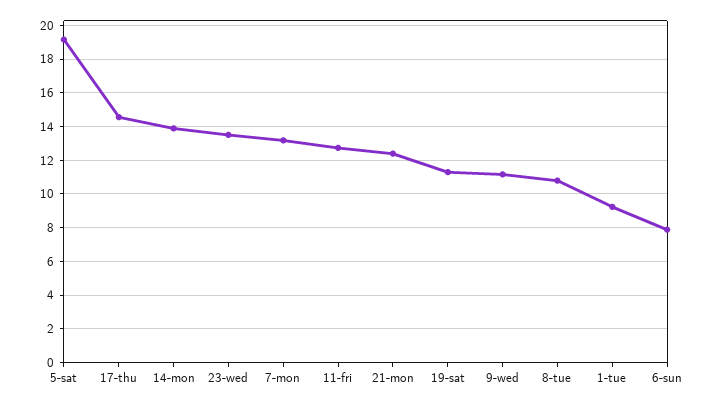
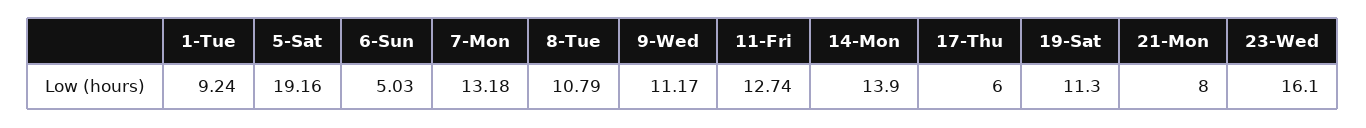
17-thu: 14.5 -> 6
23-wed: 13.5 -> 16.1
21-mon: 12.5 -> 8
6-sun: 8 -> 5.03

